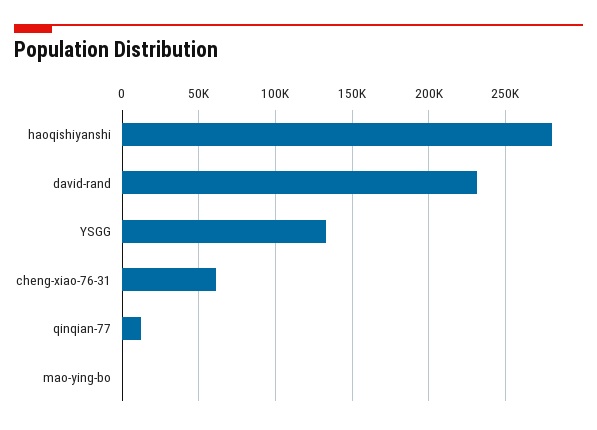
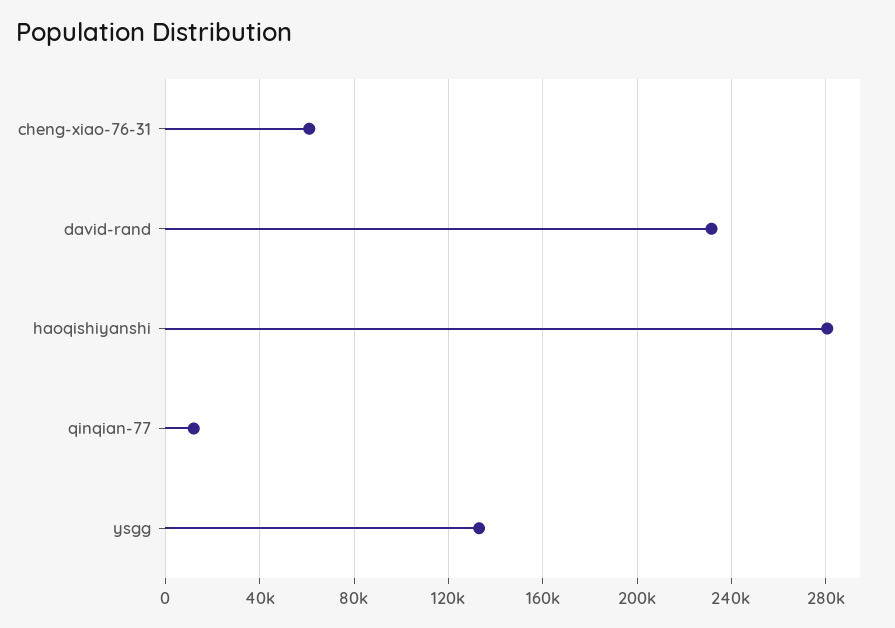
mao-ying-bo: 0 -> none

